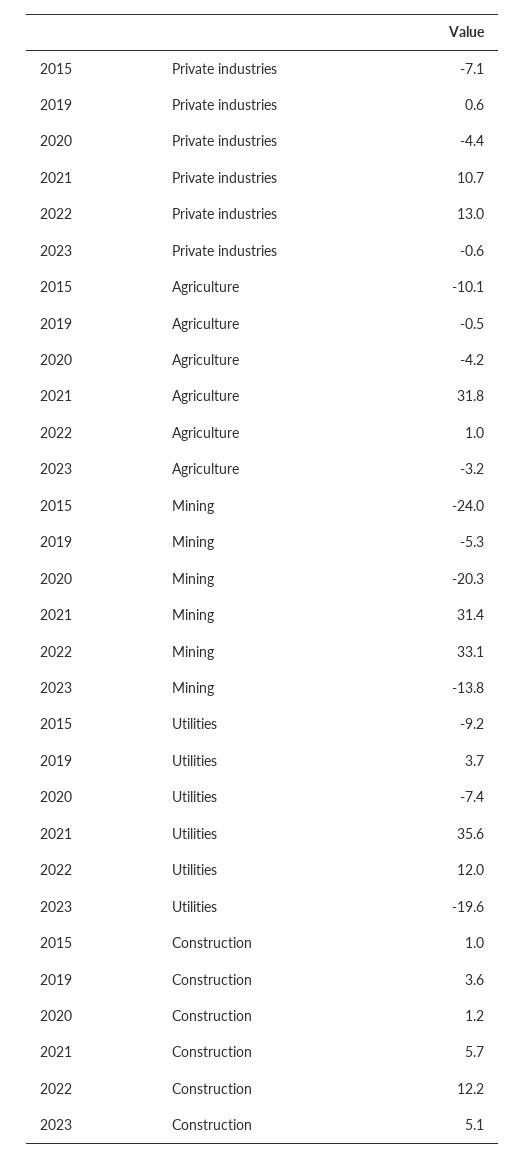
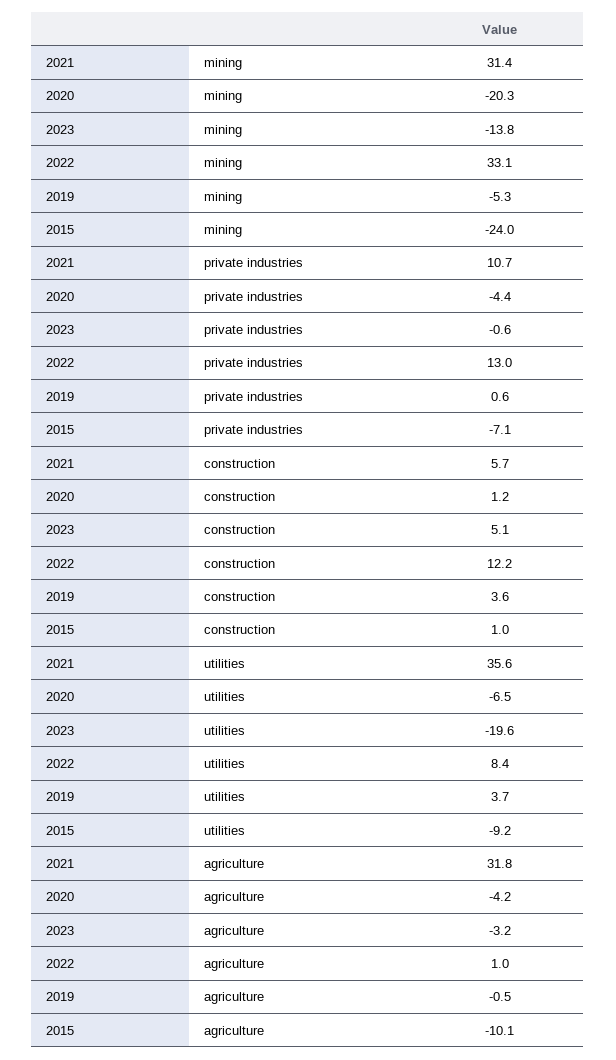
2020, Utilities: -7.4 -> -6.5
2022, Utilities: 12 -> 8.4

